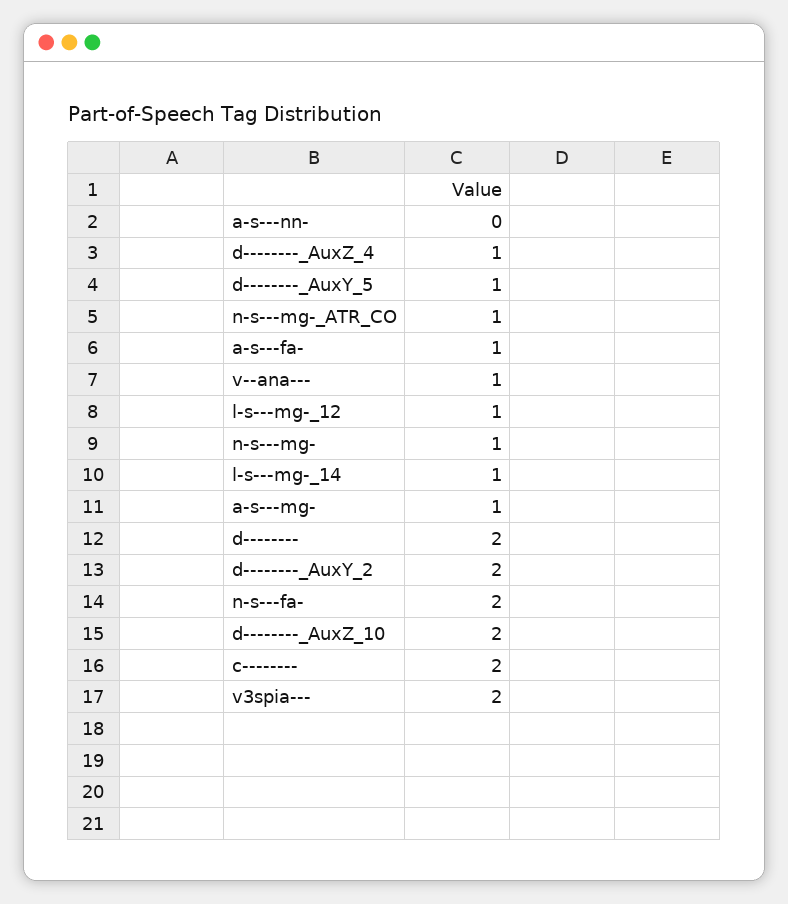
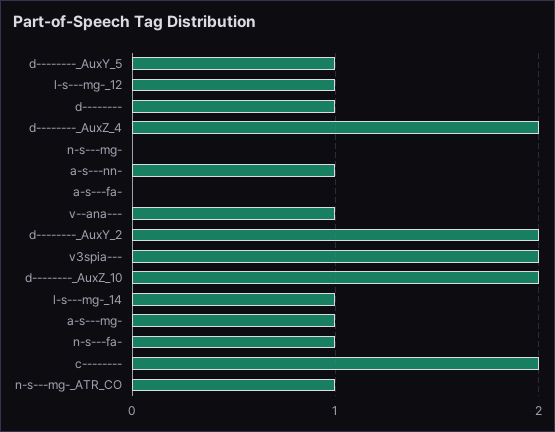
a-s---nn-: 0 -> 1
d--------_AuxZ_4: 1 -> 2
a-s---fa-: 1 -> 0
n-s---mg-: 1 -> 0
d--------: 2 -> 1
n-s---fa-: 2 -> 1

